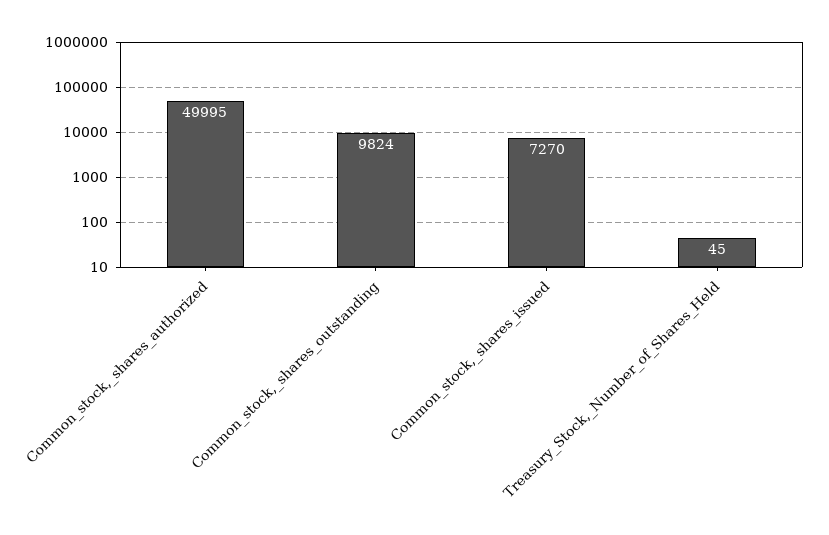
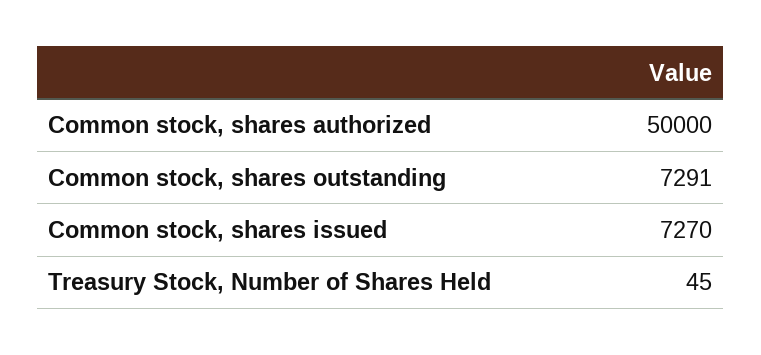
Common_stock,_shares_authorized: 49995 -> 50000
Common_stock,_shares_outstanding: 9824 -> 7291

